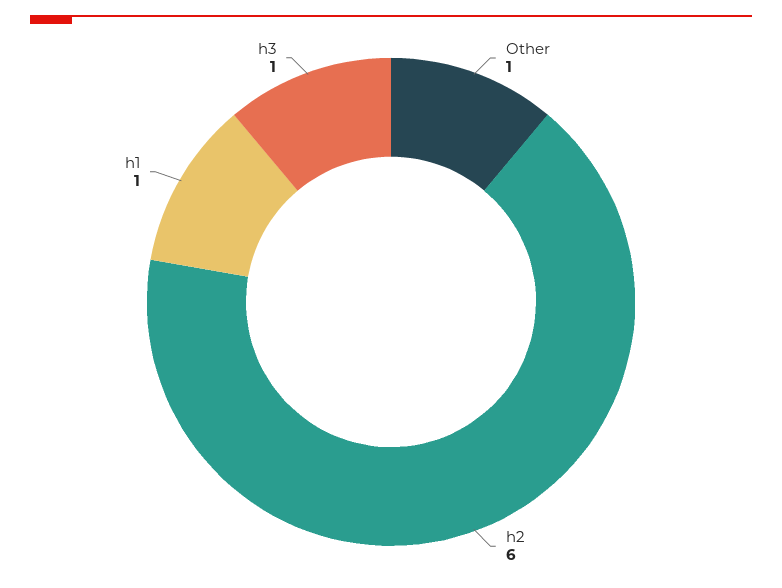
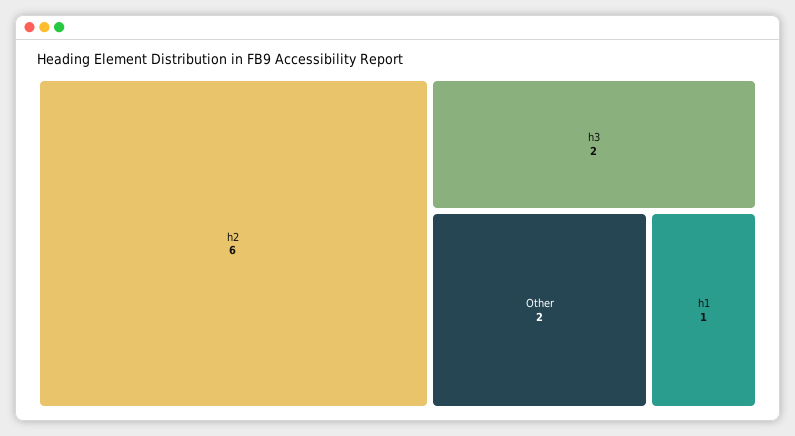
Other: 1 -> 2
h3: 1 -> 2

